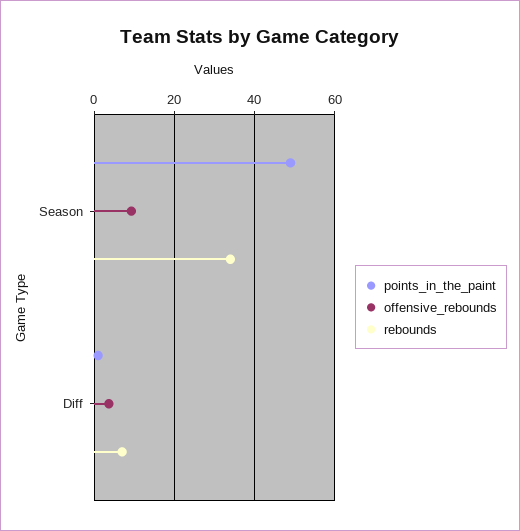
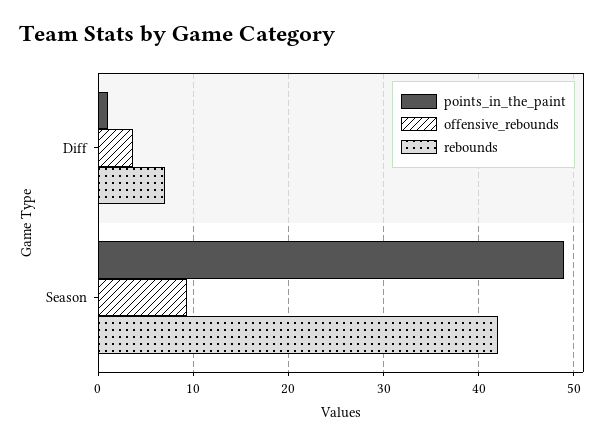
rebounds, Season: 34 -> 42

